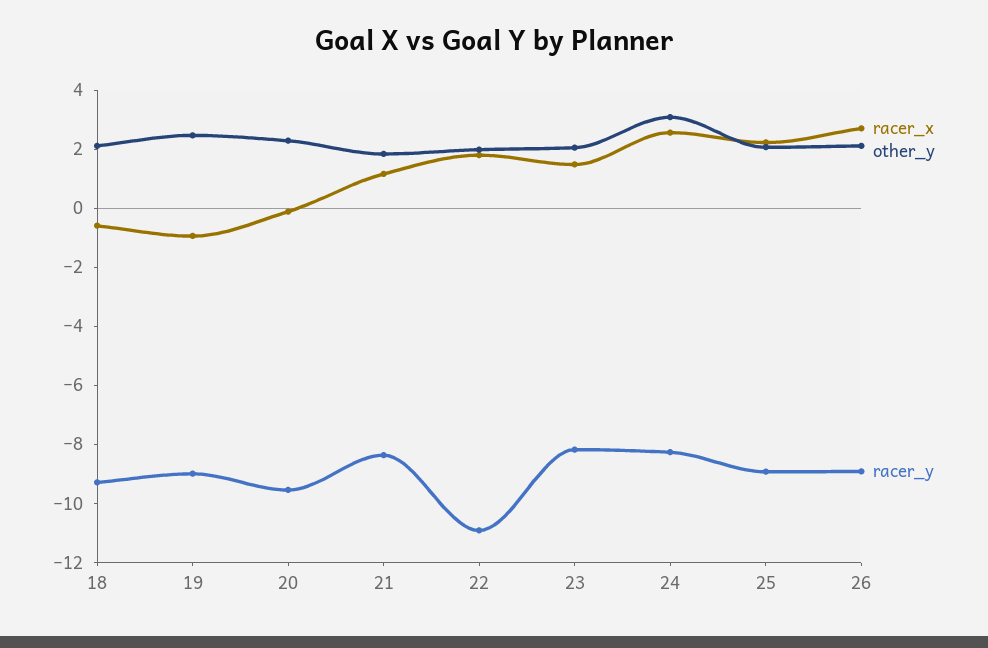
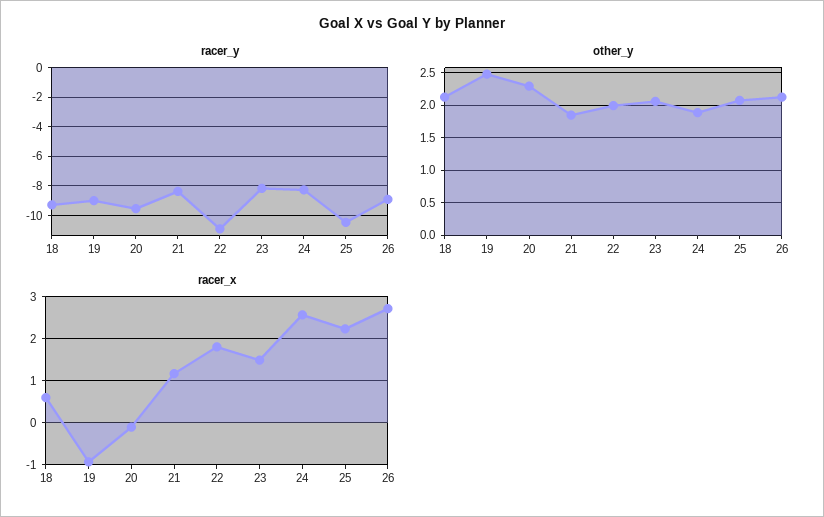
racer_x, 18: -0.5 -> 0.6
other_y, 24: 3 -> 1.9
racer_y, 25: -9 -> -10.5

